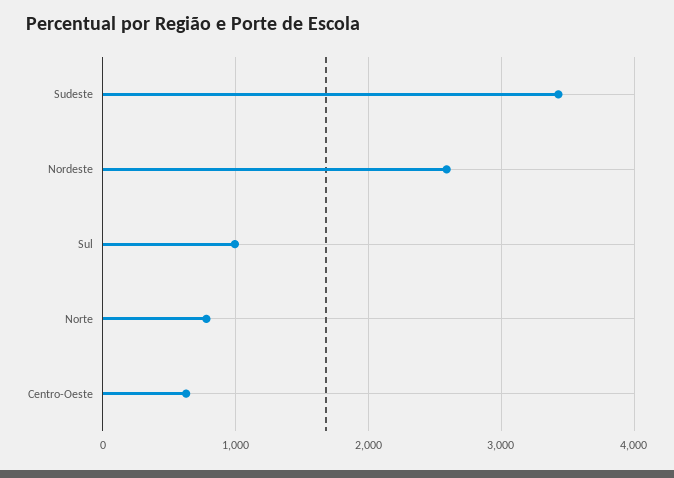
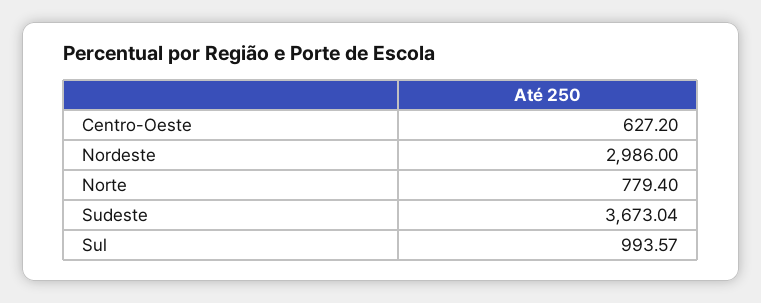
Sudeste: 3400 -> 3673.04
Nordeste: 2600 -> 2986

